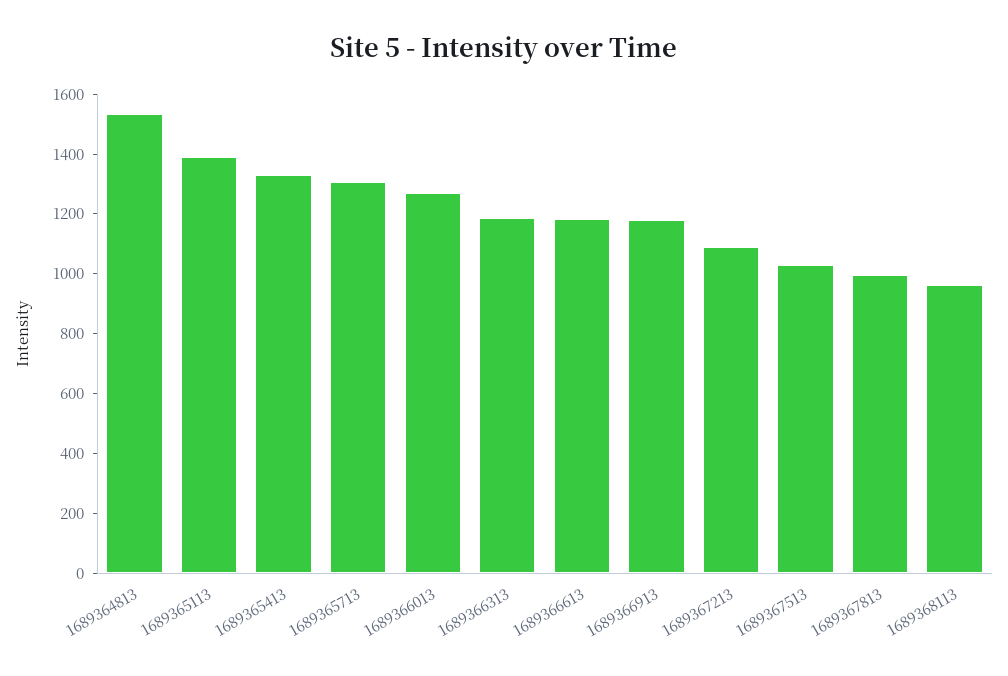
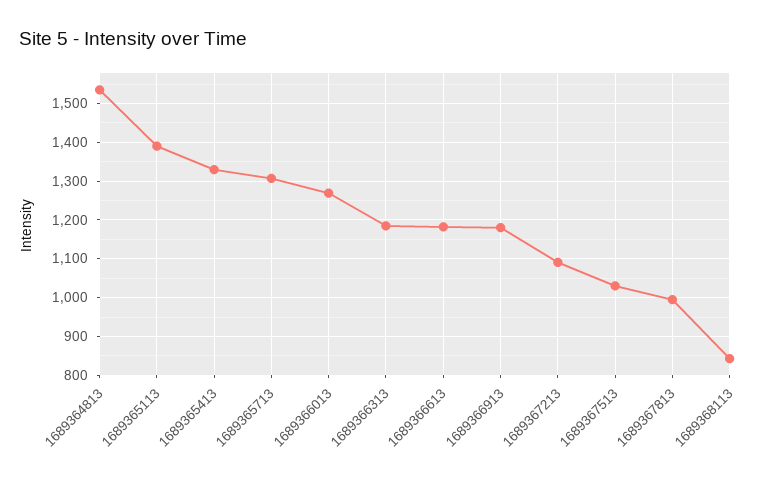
1689368113: 950 -> 840

